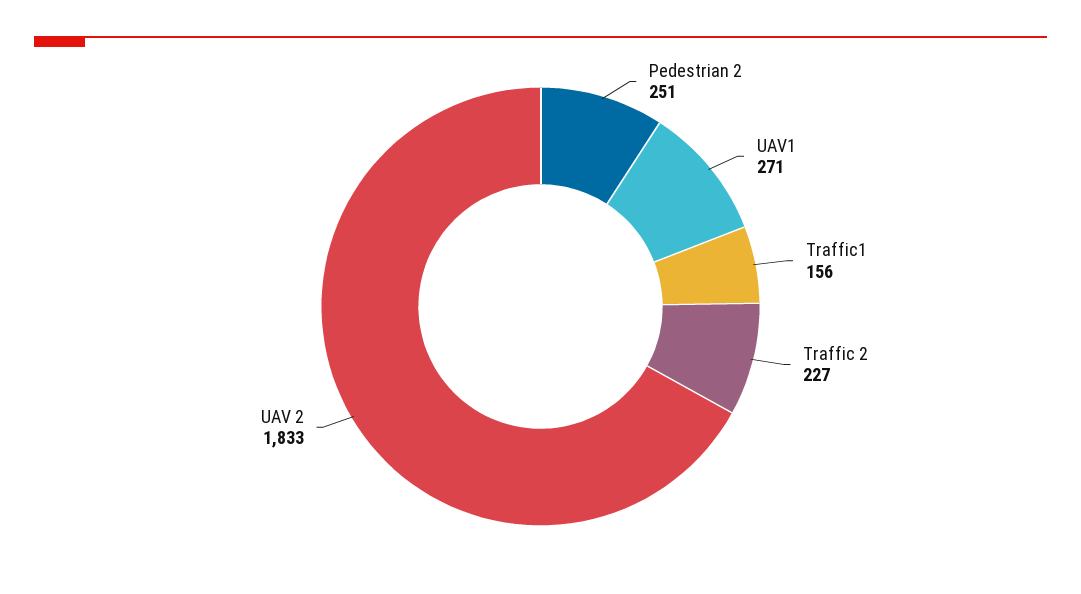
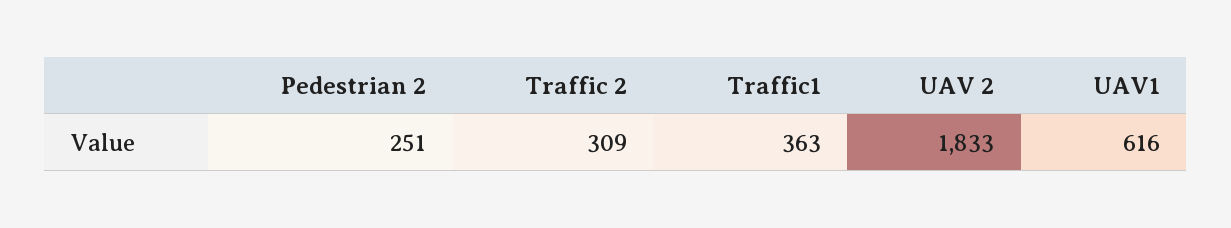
UAV1: 271 -> 616
Traffic1: 156 -> 363
Traffic 2: 227 -> 309

